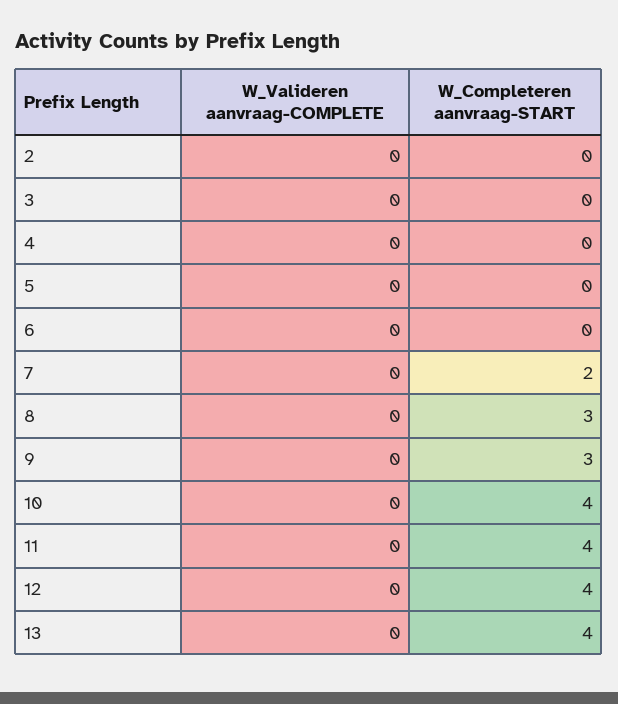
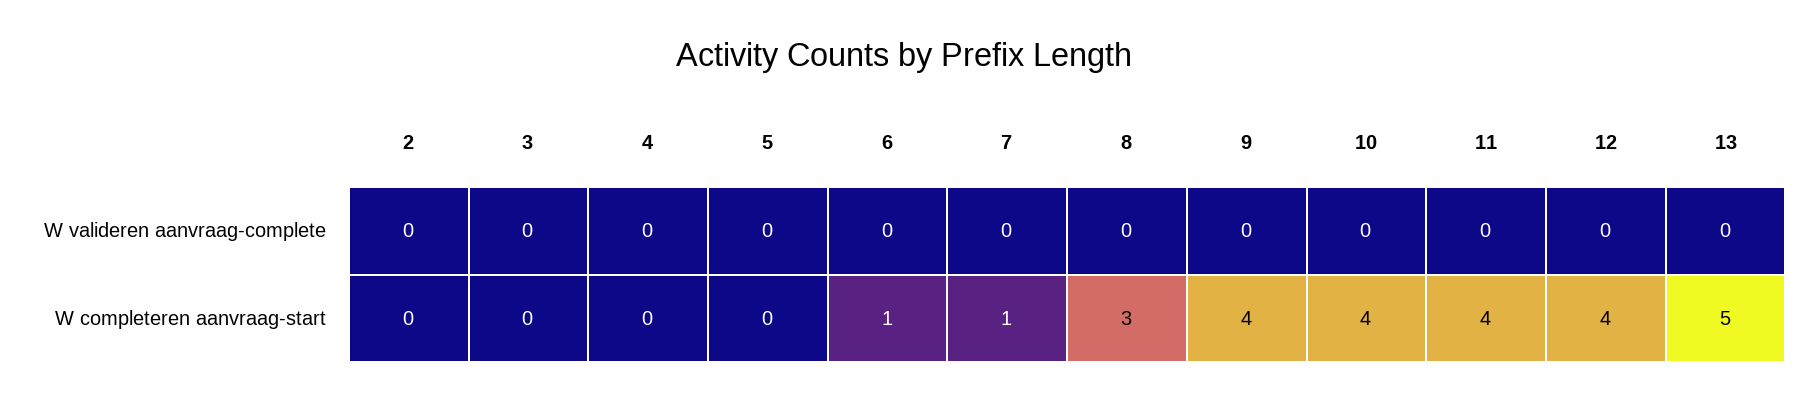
W_Completeren aanvraag-START, 6: 0 -> 1
W_Completeren aanvraag-START, 7: 2 -> 1
W_Completeren aanvraag-START, 9: 3 -> 4
W_Completeren aanvraag-START, 13: 4 -> 5

